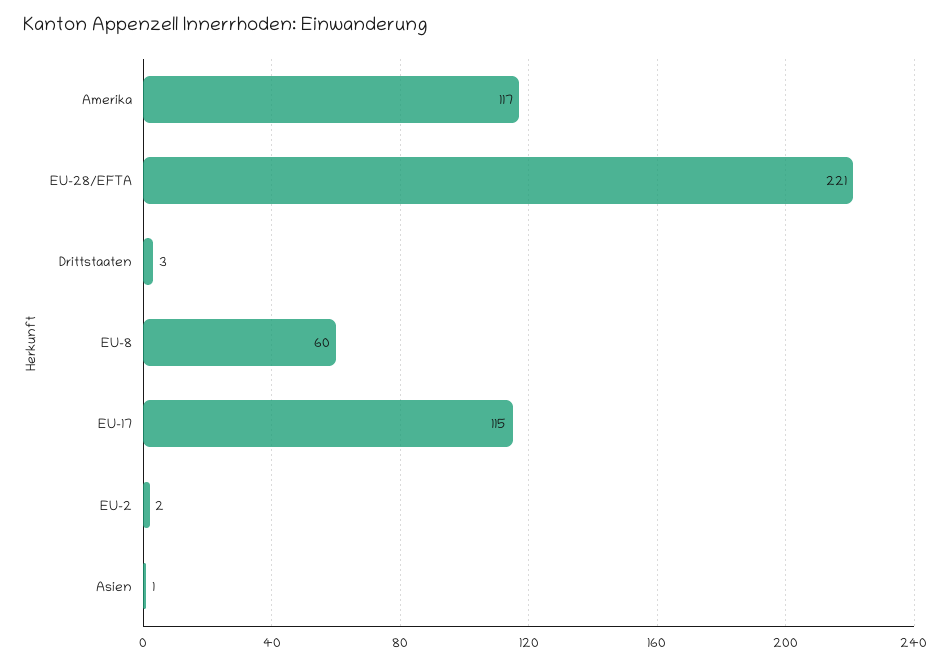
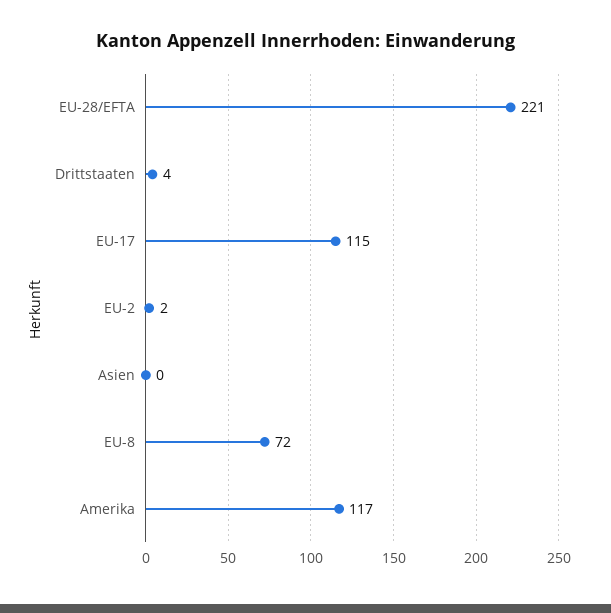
Drittstaaten: 3 -> 4
EU-8: 60 -> 72
Asien: 1 -> 0

